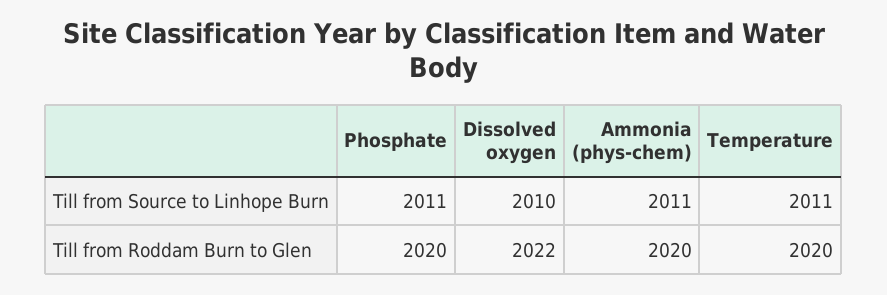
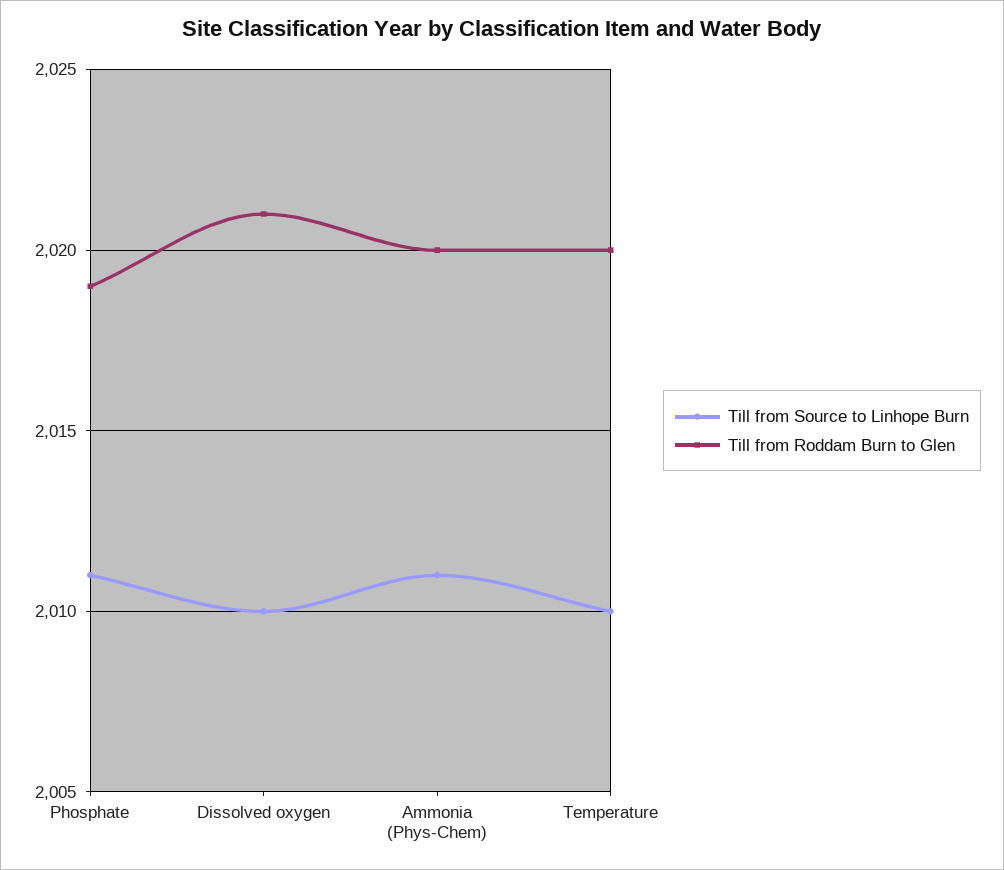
Till from Source to Linhope Burn, Temperature: 2011 -> 2010
Till from Roddam Burn to Glen, Phosphate: 2020 -> 2019
Till from Roddam Burn to Glen, Dissolved oxygen: 2022 -> 2021

